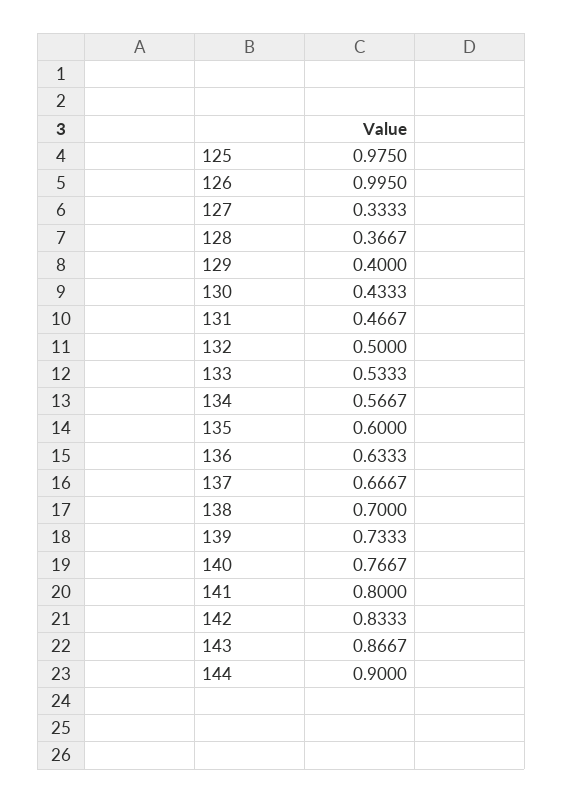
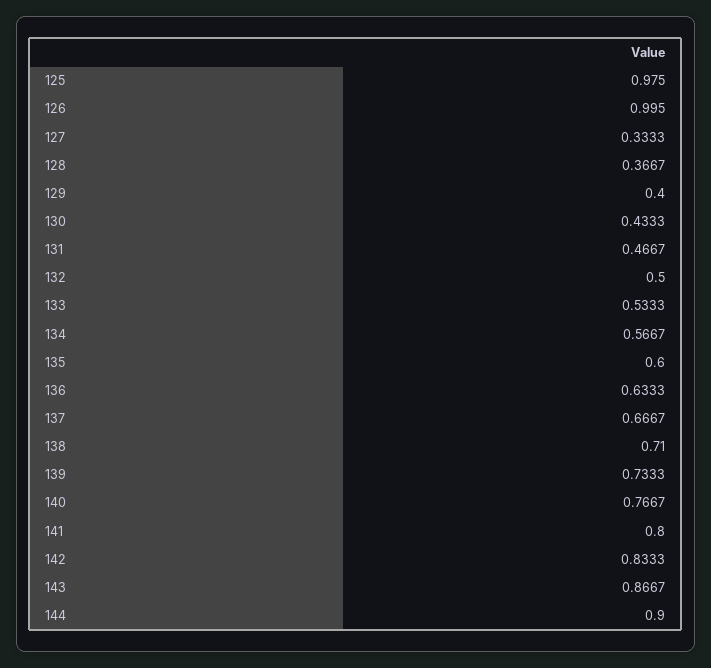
138: 0.7 -> 0.71

